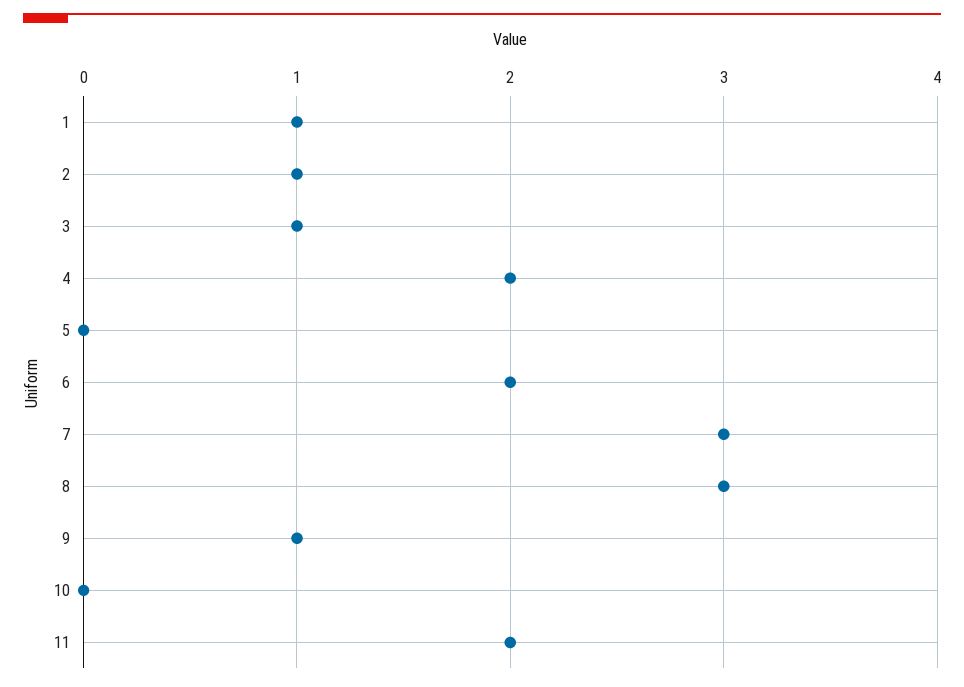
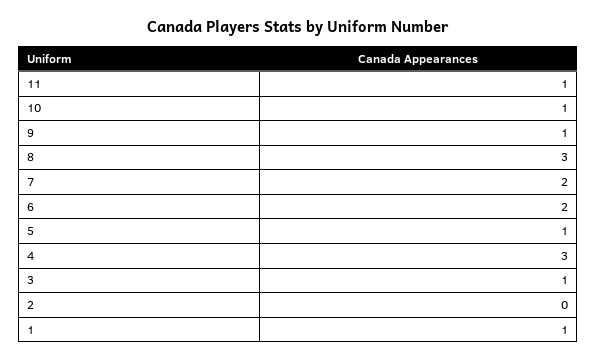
2: 1 -> 0
4: 2 -> 3
5: 0 -> 1
7: 3 -> 2
10: 0 -> 1
11: 2 -> 1

